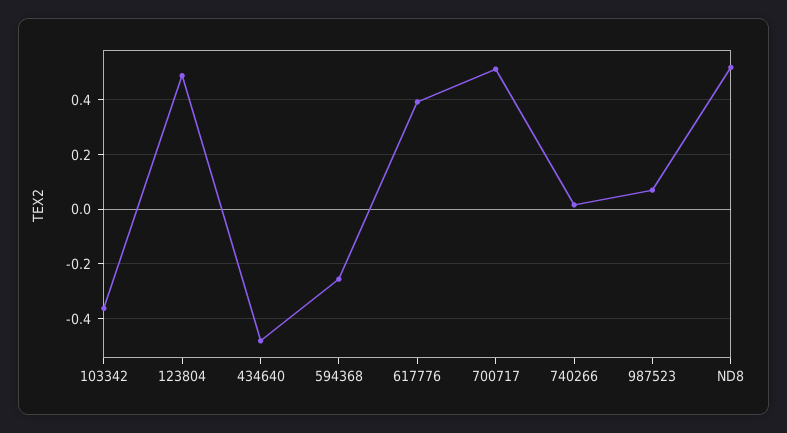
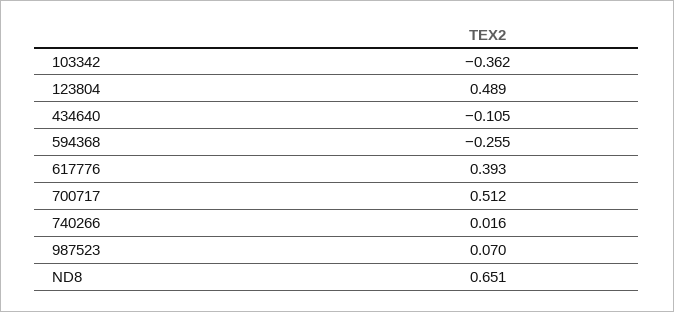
434640: -0.475 -> -0.105
ND8: 0.525 -> 0.651

